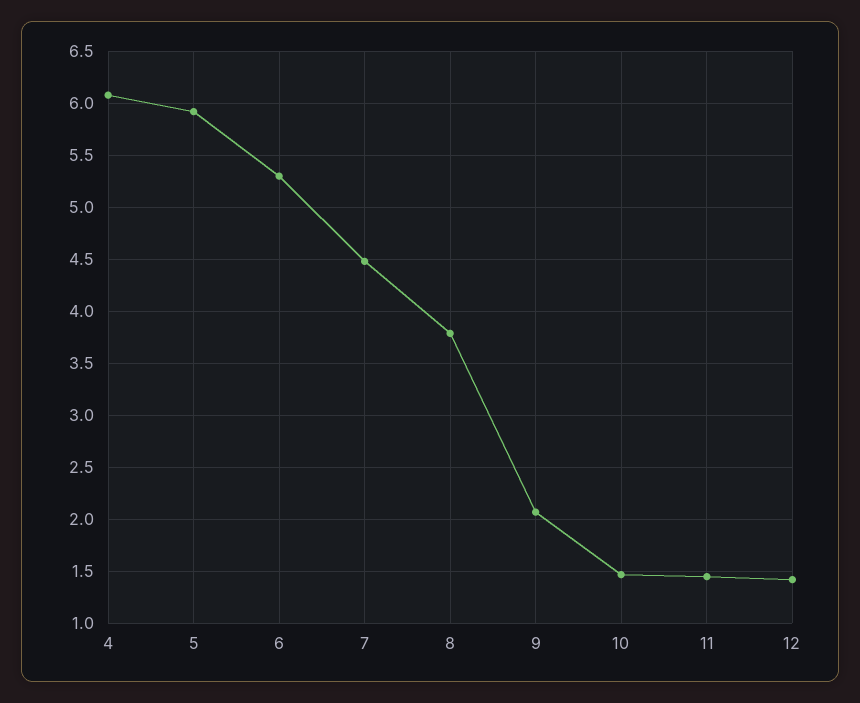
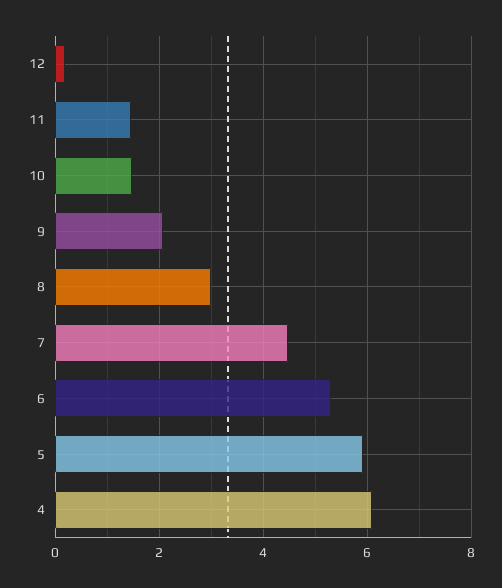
8: 3.8 -> 3
12: 1.4 -> 0.2

